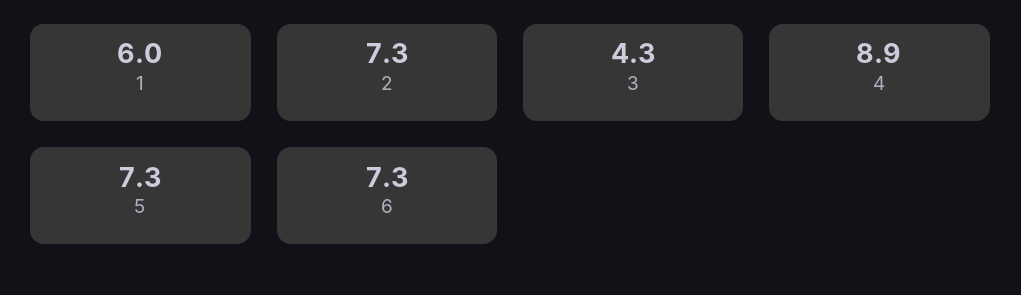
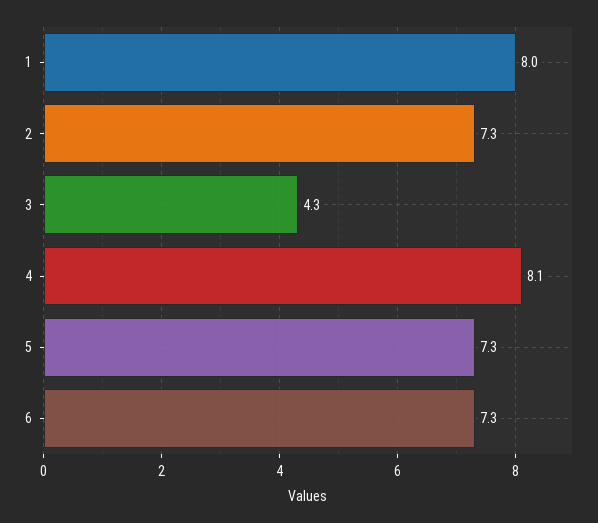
1: 6 -> 8
4: 8.9 -> 8.1

